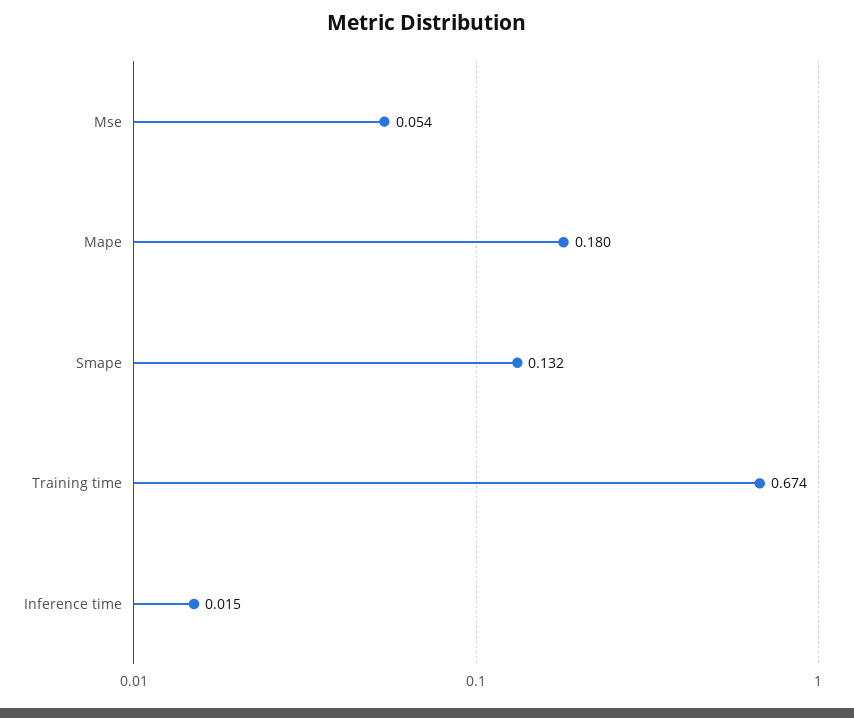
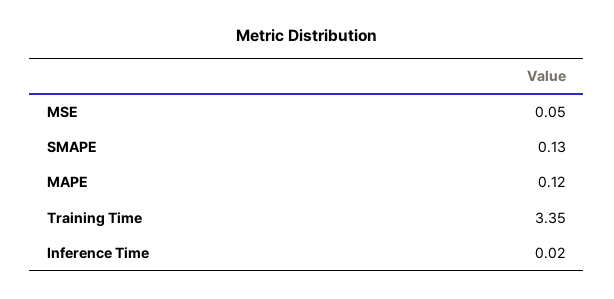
Mape: 0.18 -> 0.12
Training time: 0.674 -> 3.35

